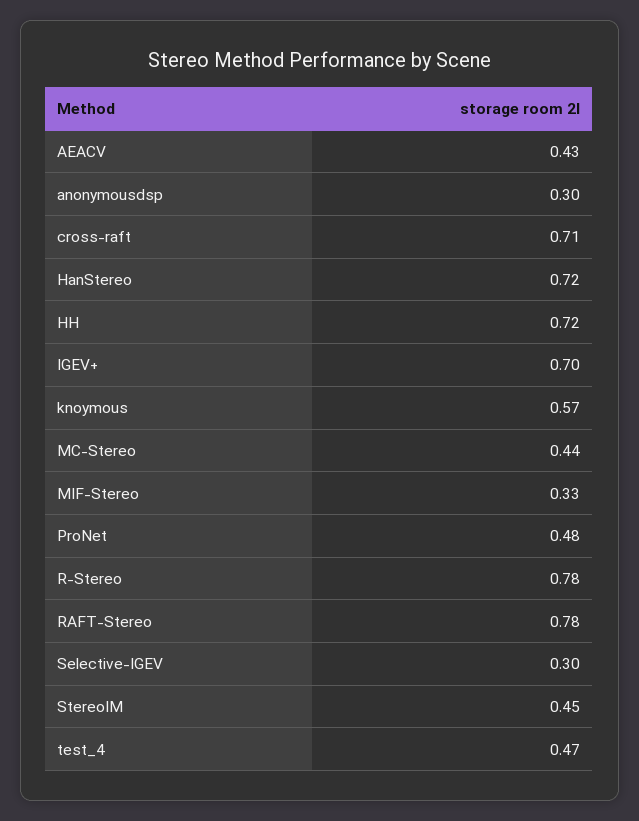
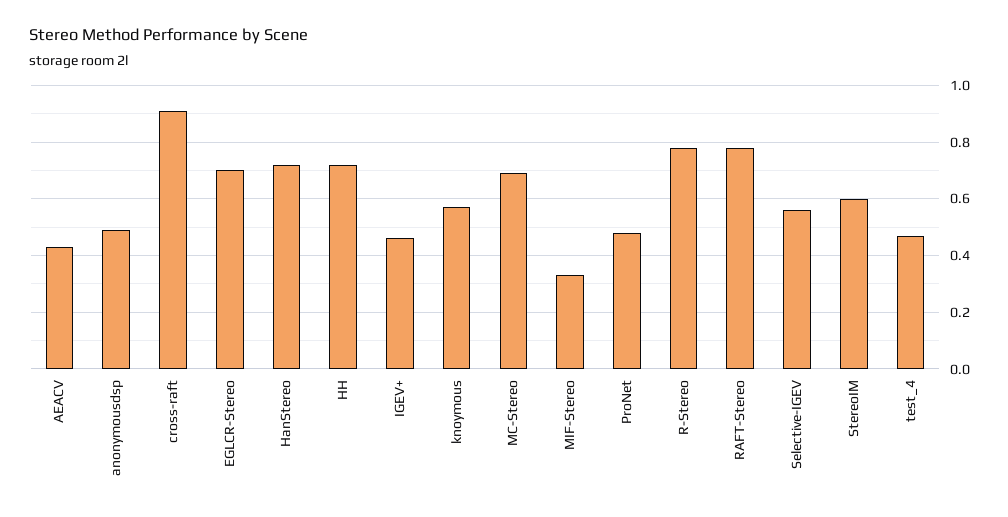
anonymousdsp: 0.3 -> 0.5
cross-raft: 0.71 -> 0.9
IGEV+: 0.7 -> 0.45
MC-Stereo: 0.44 -> 0.7
Selective-IGEV: 0.3 -> 0.55
StereoIM: 0.45 -> 0.6
EGLCR-Stereo: none -> 0.7

